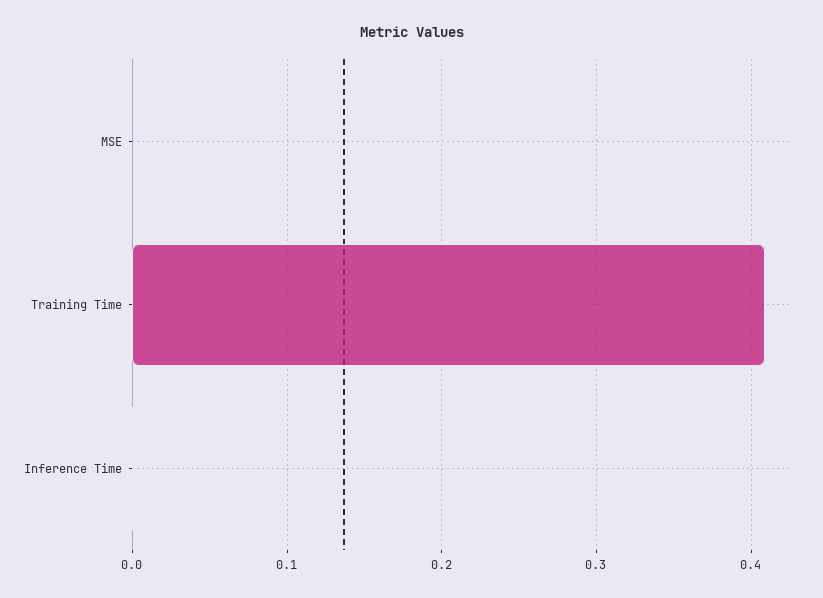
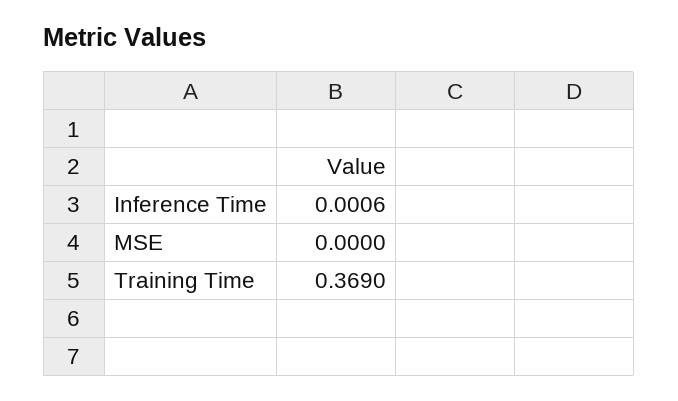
Training Time: 0.41 -> 0.369

